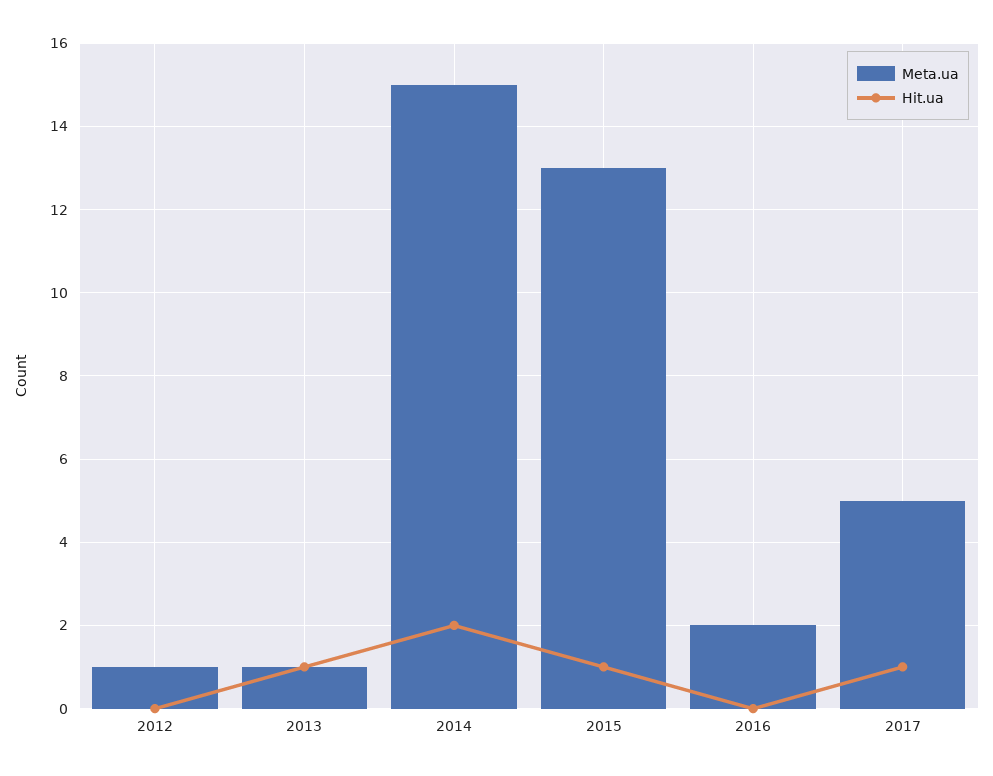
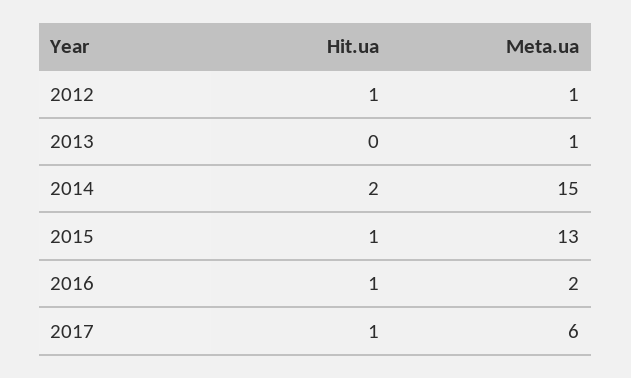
Hit.ua, 2012: 0 -> 1
Hit.ua, 2013: 1 -> 0
Hit.ua, 2016: 0 -> 1
Meta.ua, 2017: 5 -> 6

